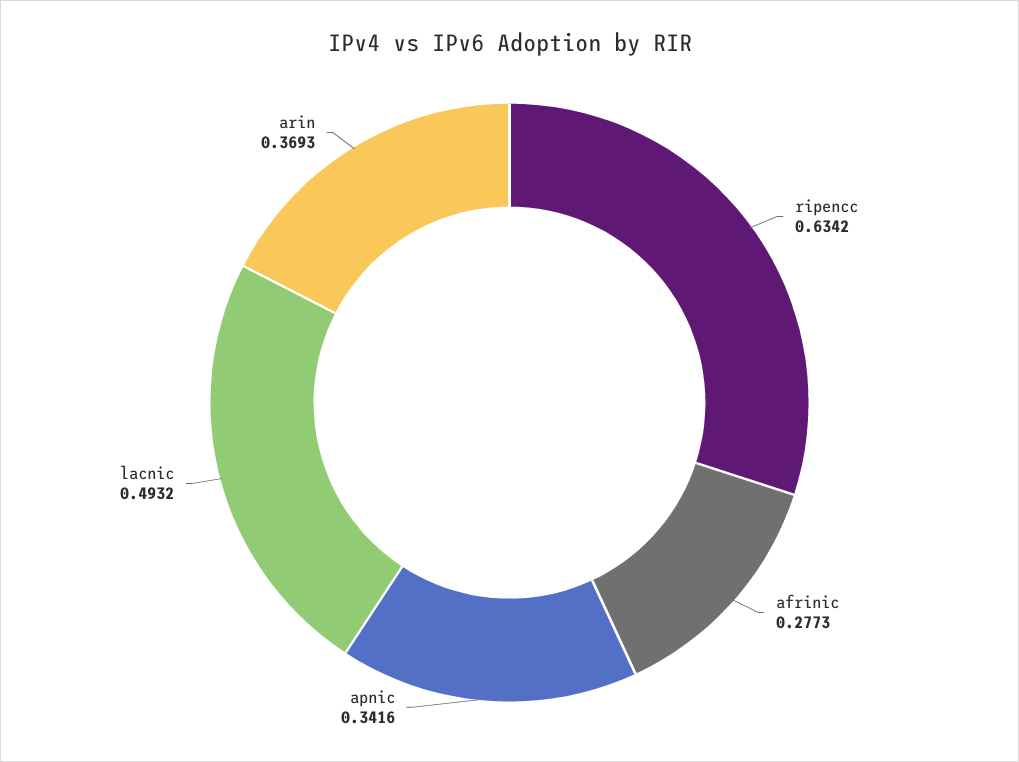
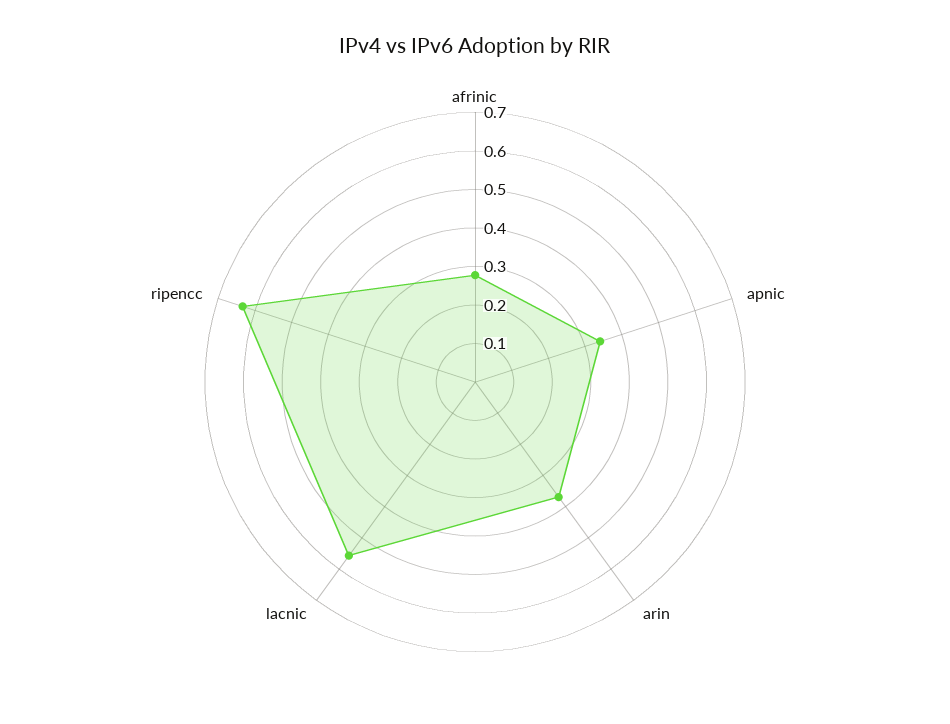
lacnic: 0.4932 -> 0.55

